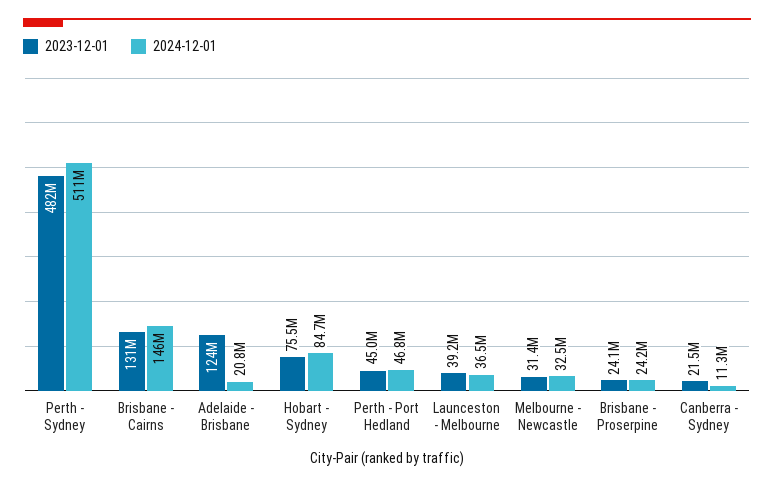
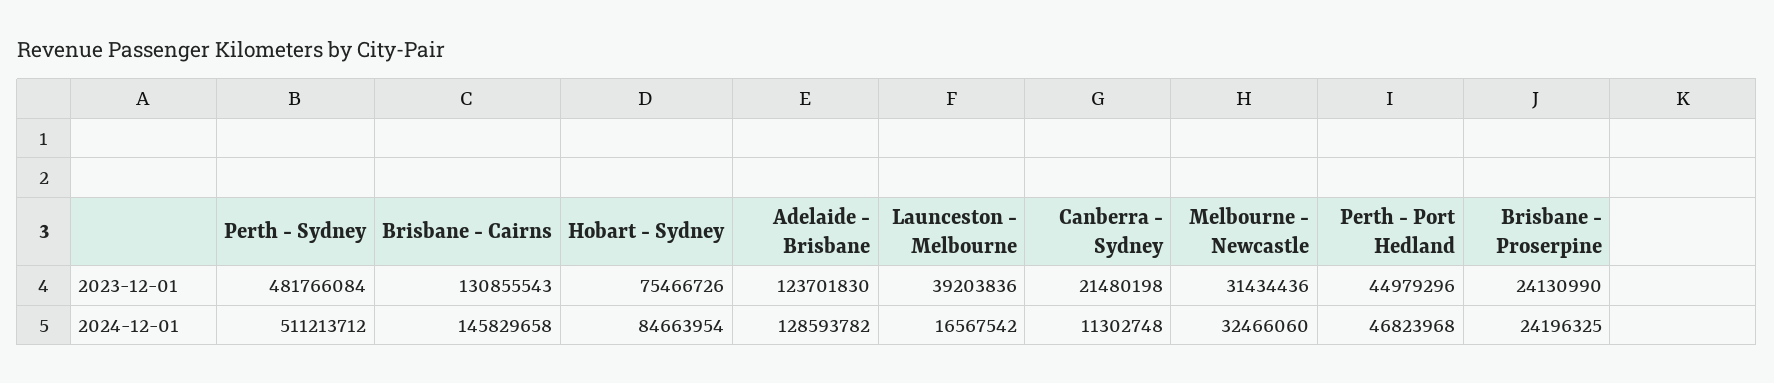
2024-12-01, Adelaide - Brisbane: 20800000 -> 128593782
2024-12-01, Launceston - Melbourne: 36500000 -> 16567542

